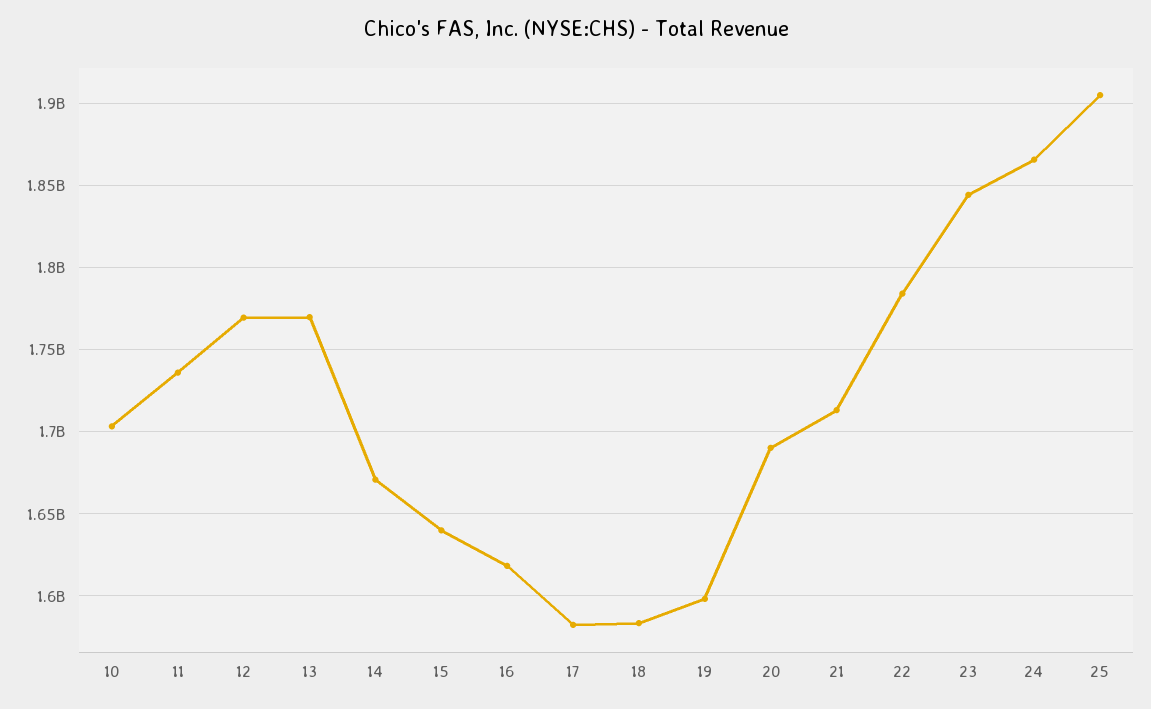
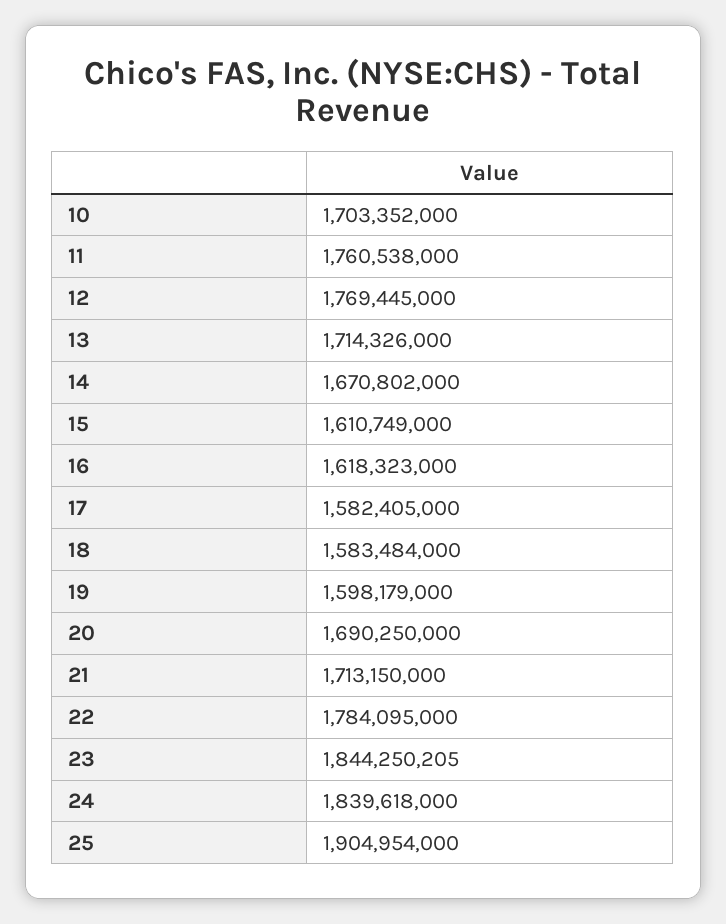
11: 1735000000 -> 1760538000
13: 1770000000 -> 1714326000
15: 1640000000 -> 1610749000
24: 1865000000 -> 1839618000

